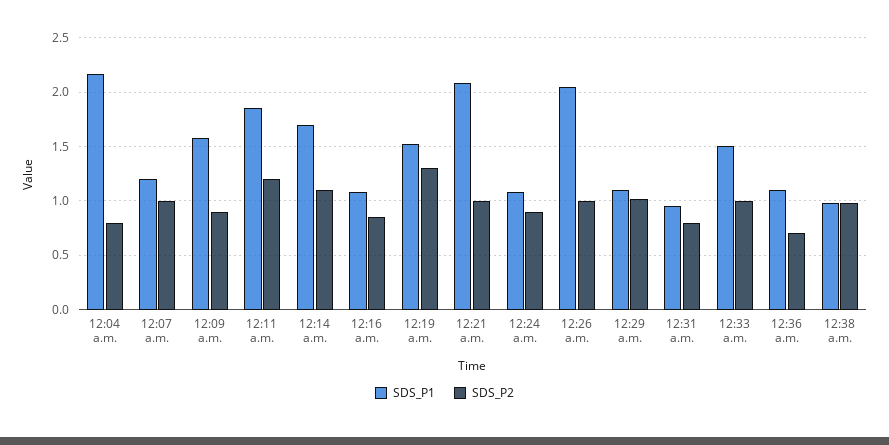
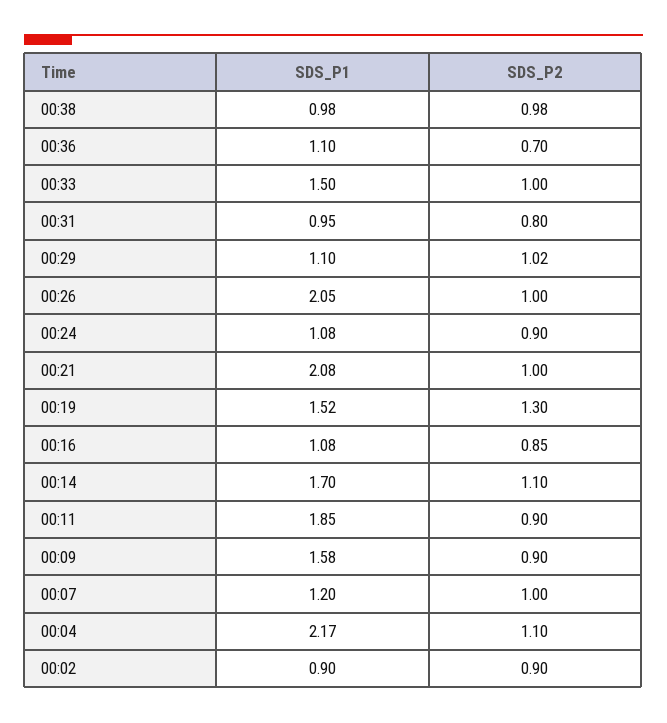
SDS_P2, 12:04 a.m.: 0.8 -> 1.1
SDS_P2, 12:11 a.m.: 1.2 -> 0.9
SDS_P1, 00:02: none -> 0.9
SDS_P2, 00:02: none -> 0.9

